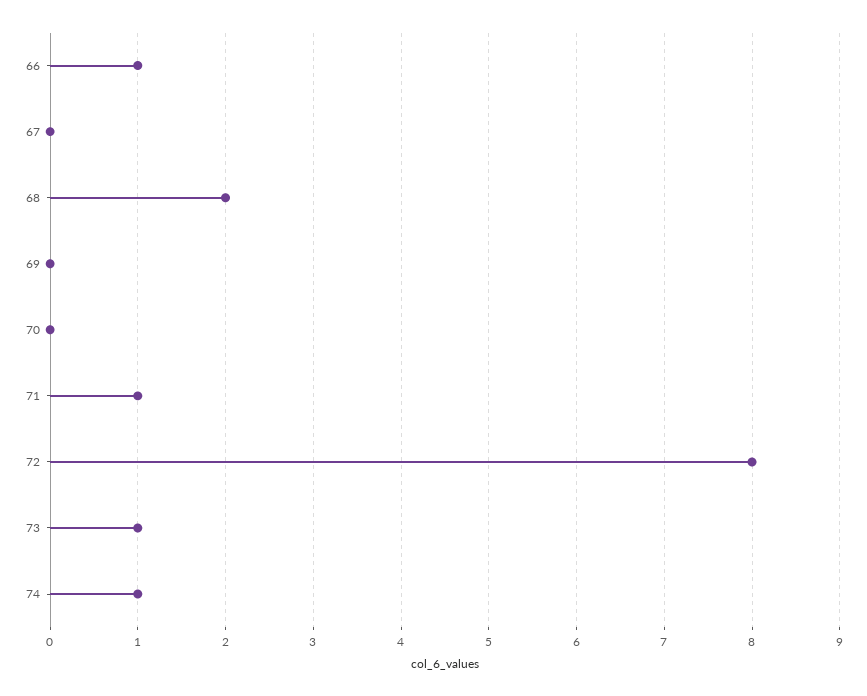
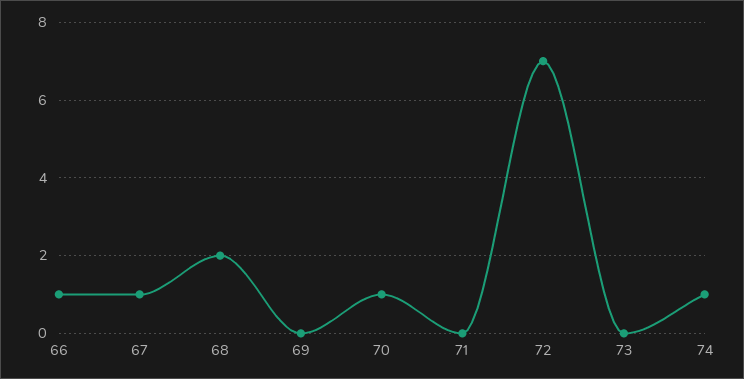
67: 0 -> 1
70: 0 -> 1
71: 1 -> 0
72: 8 -> 7
73: 1 -> 0

